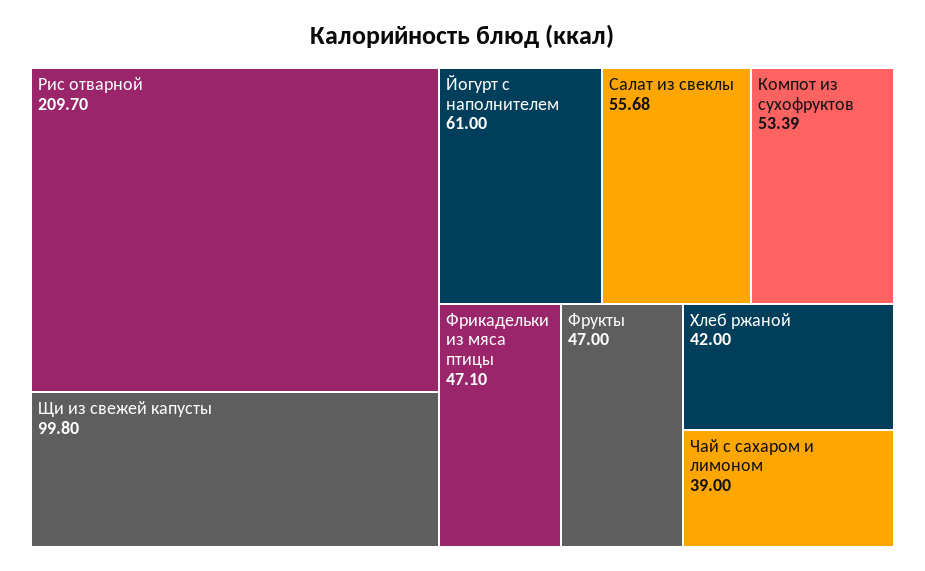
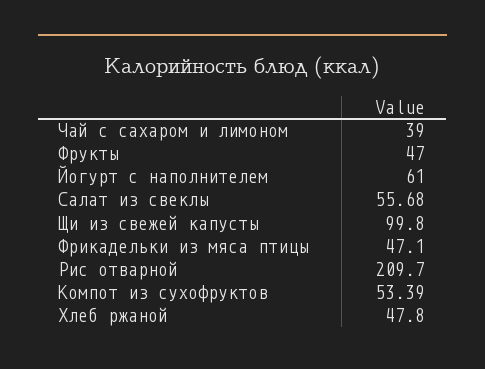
Хлеб ржаной: 42 -> 47.8

